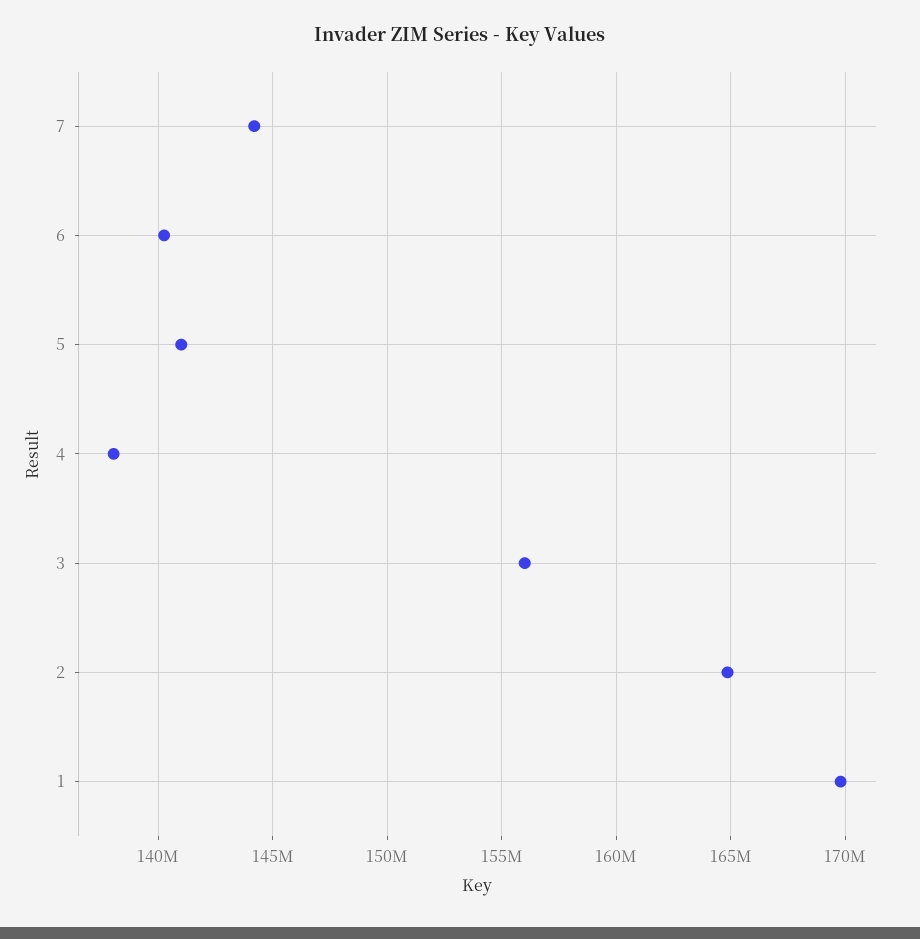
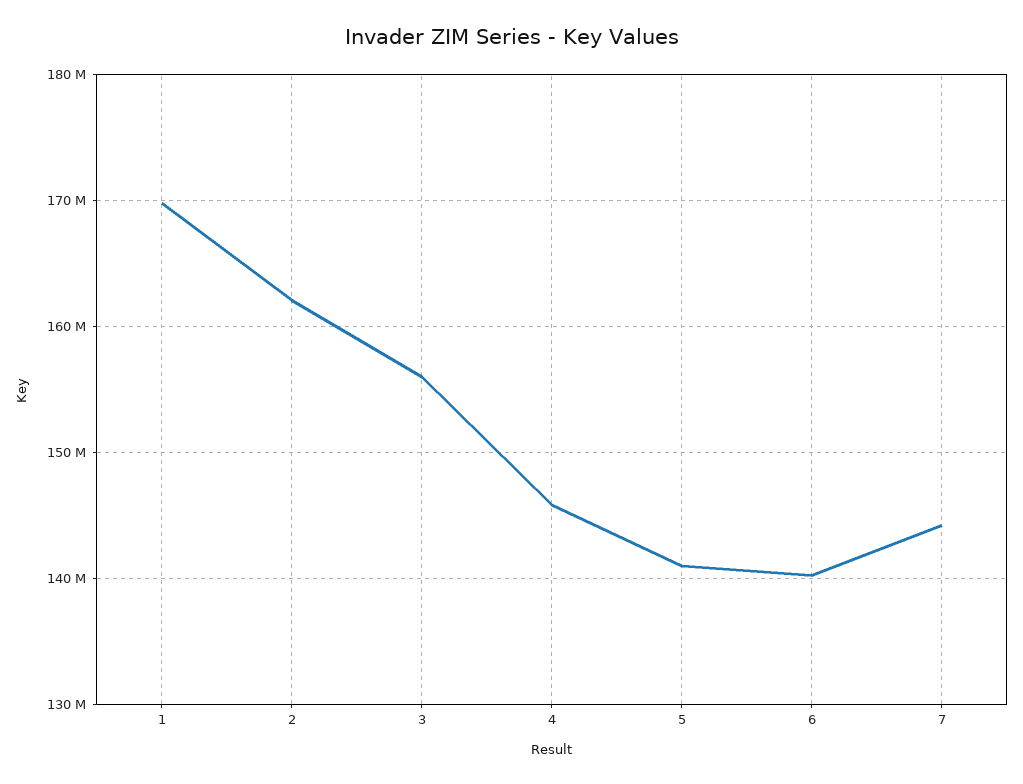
4: 138000000 -> 146000000
2: 165000000 -> 162000000

